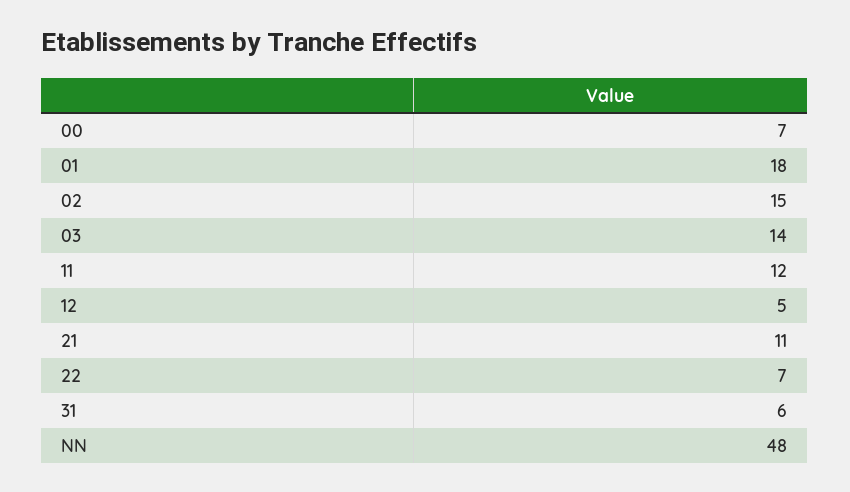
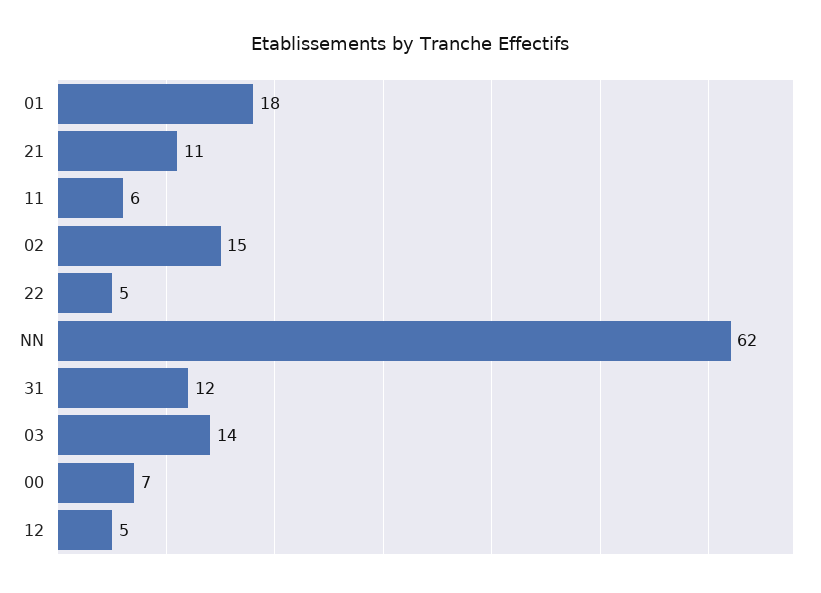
11: 12 -> 6
22: 7 -> 5
31: 6 -> 12
NN: 48 -> 62

